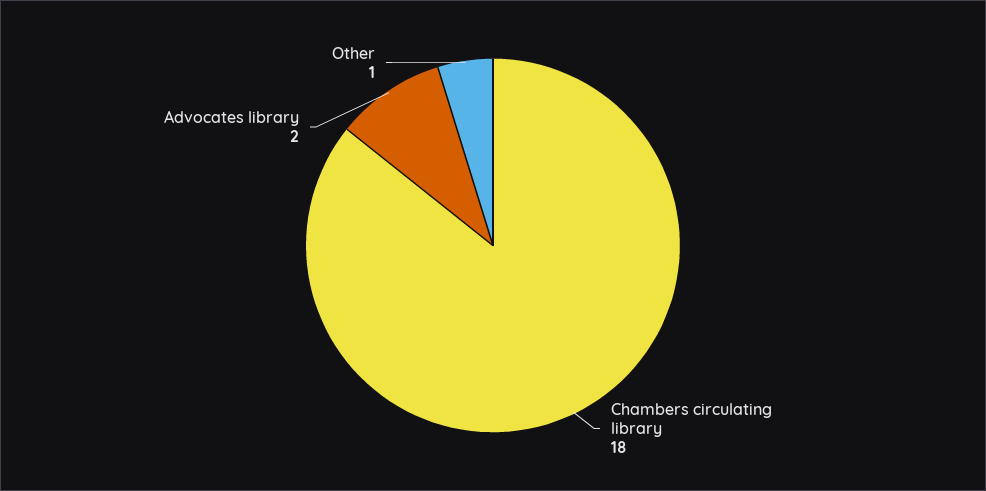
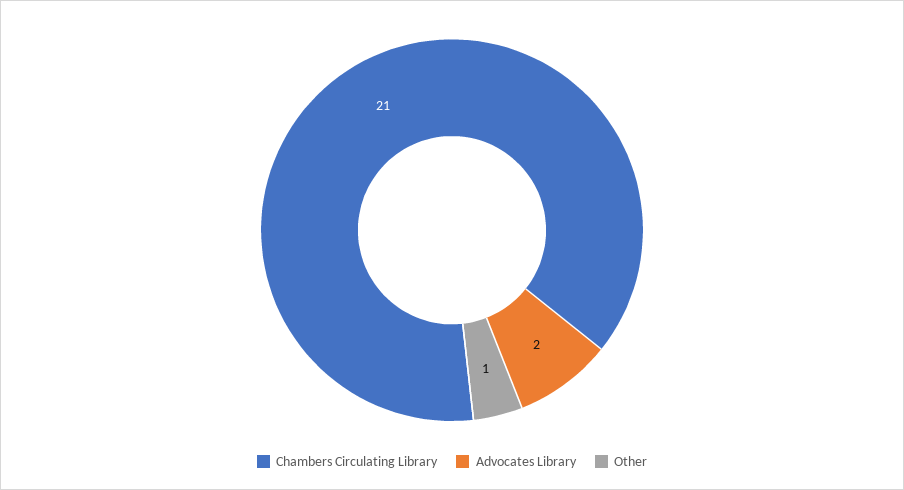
Chambers circulating library: 18 -> 21

